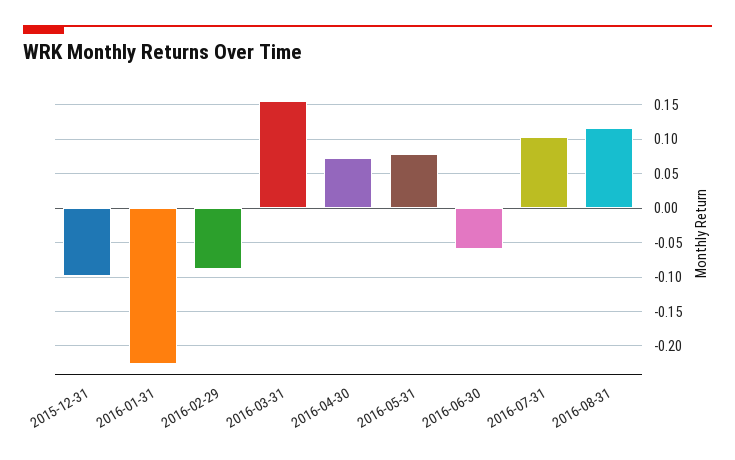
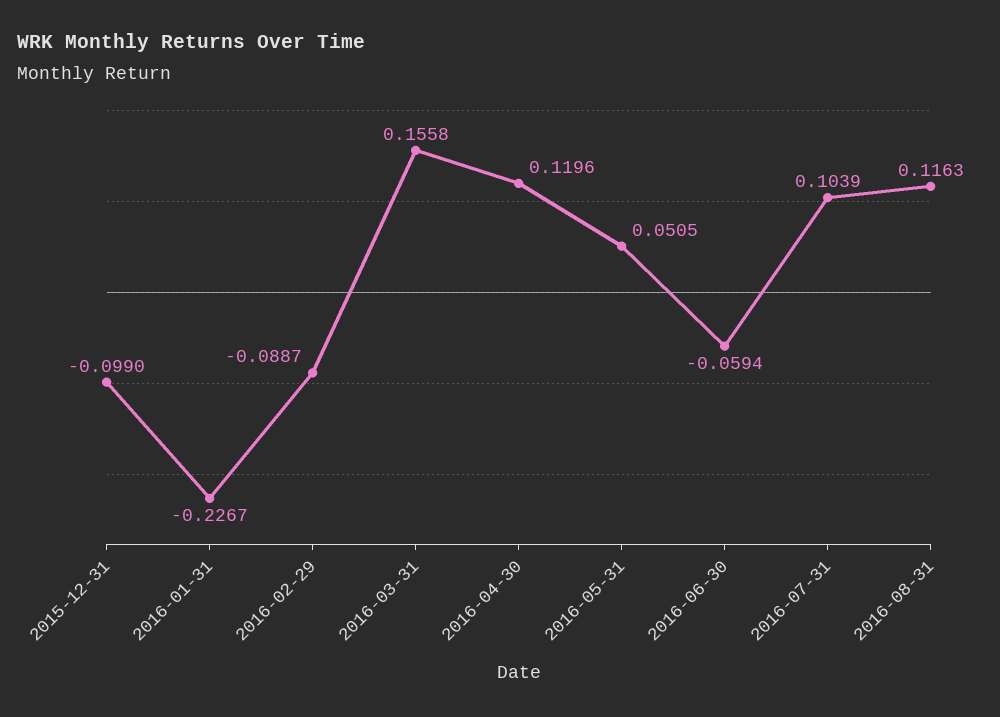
2016-04-30: 0.07 -> 0.1196
2016-05-31: 0.08 -> 0.0505

